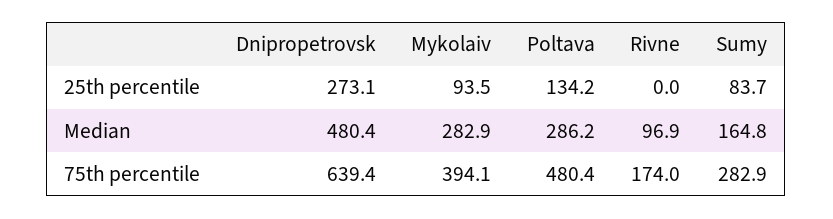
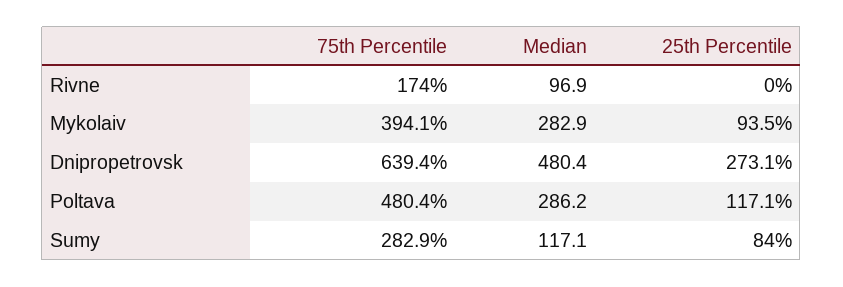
Poltava, 25th percentile: 134.2 -> 117.1
Sumy, 25th percentile: 83.7 -> 84
Sumy, Median: 164.8 -> 117.1

